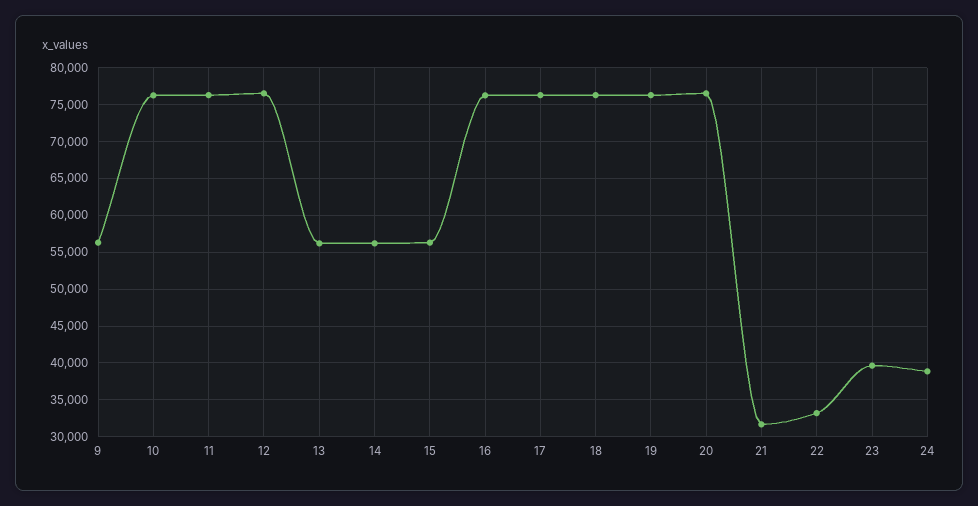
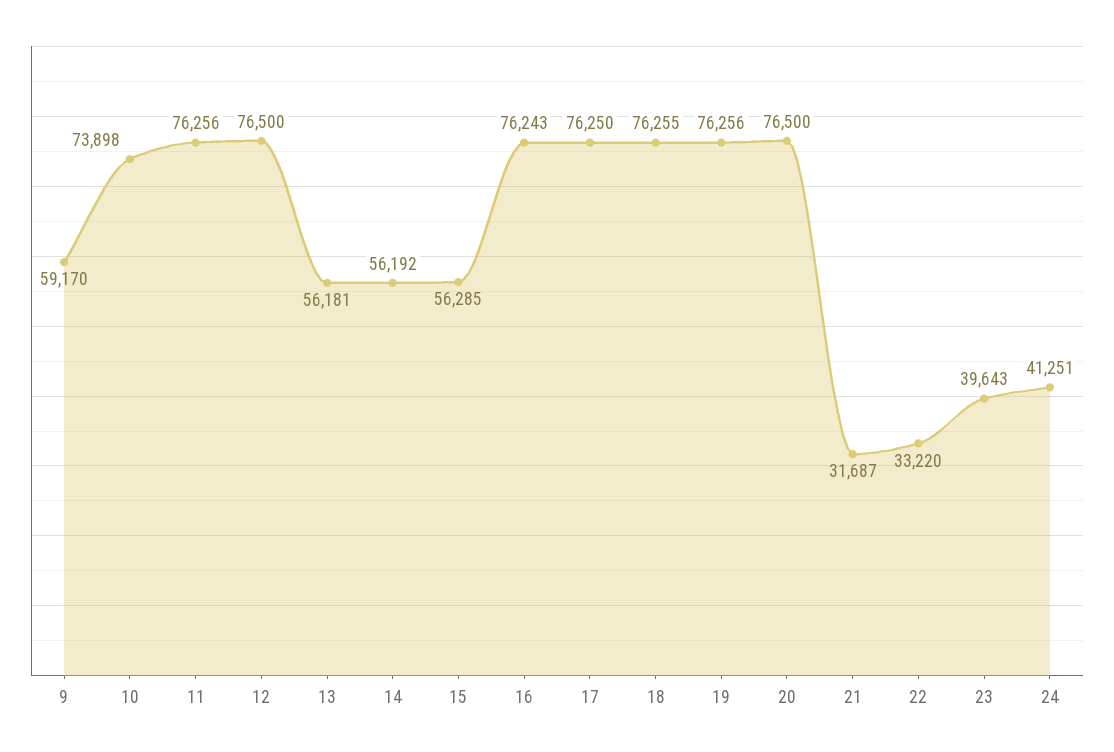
9: 56000 -> 59170
10: 76000 -> 73898
24: 39000 -> 41251

